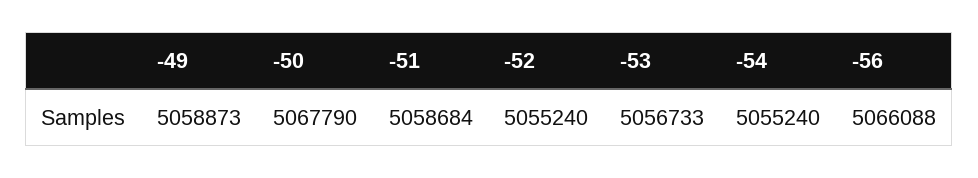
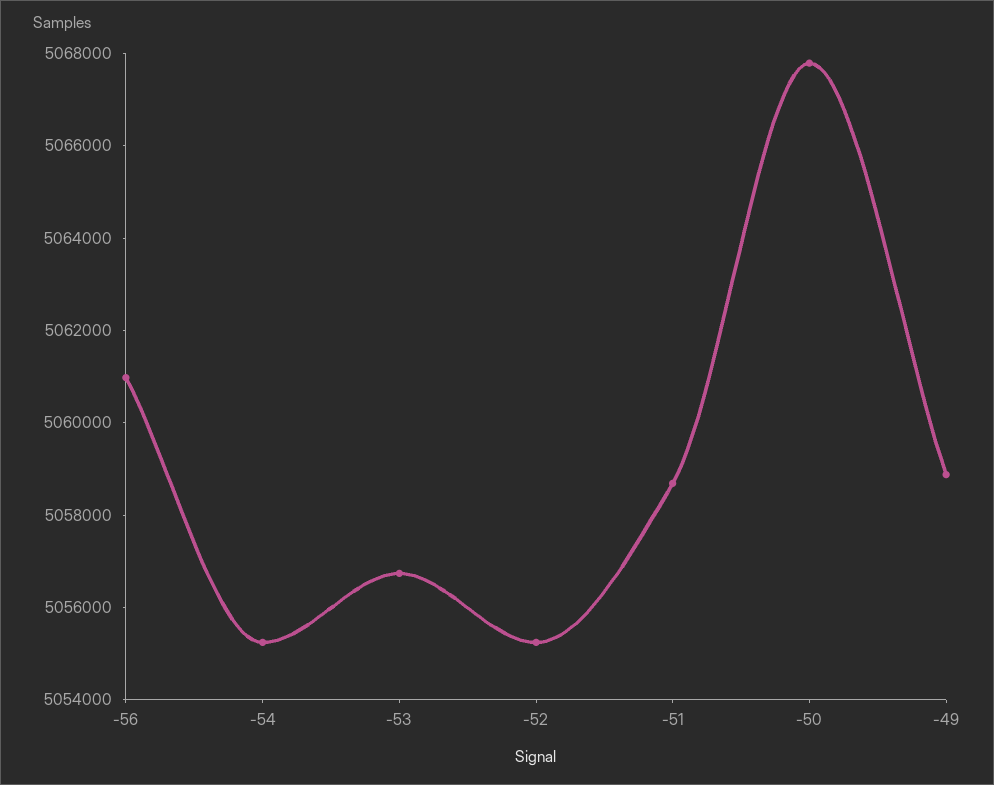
-56: 5066088 -> 5061000

